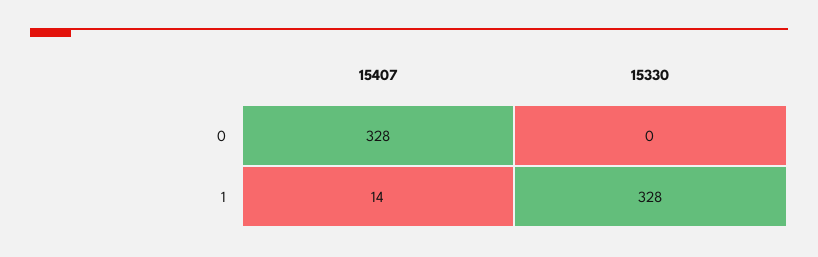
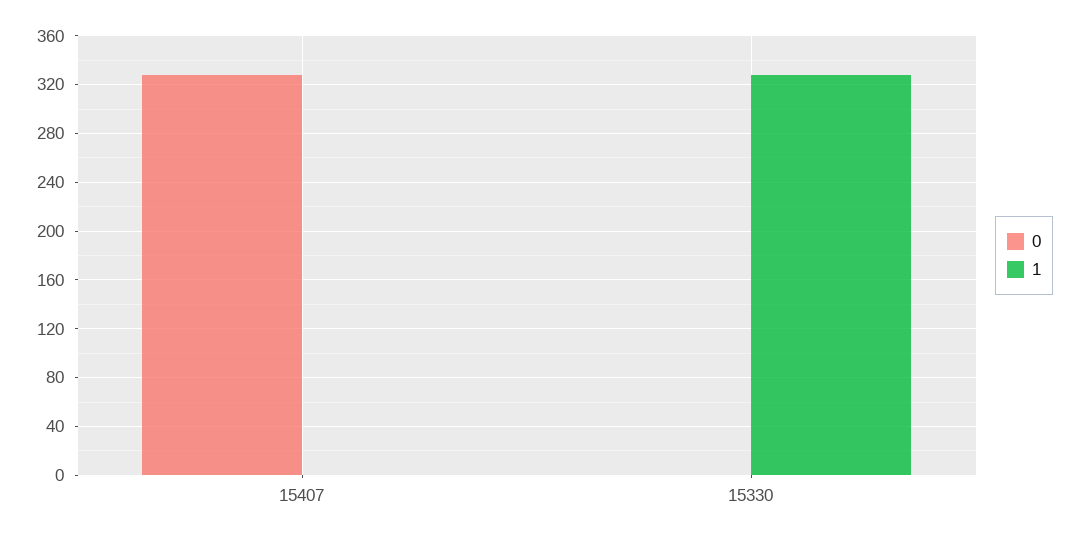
1, 15407: 14 -> 0

